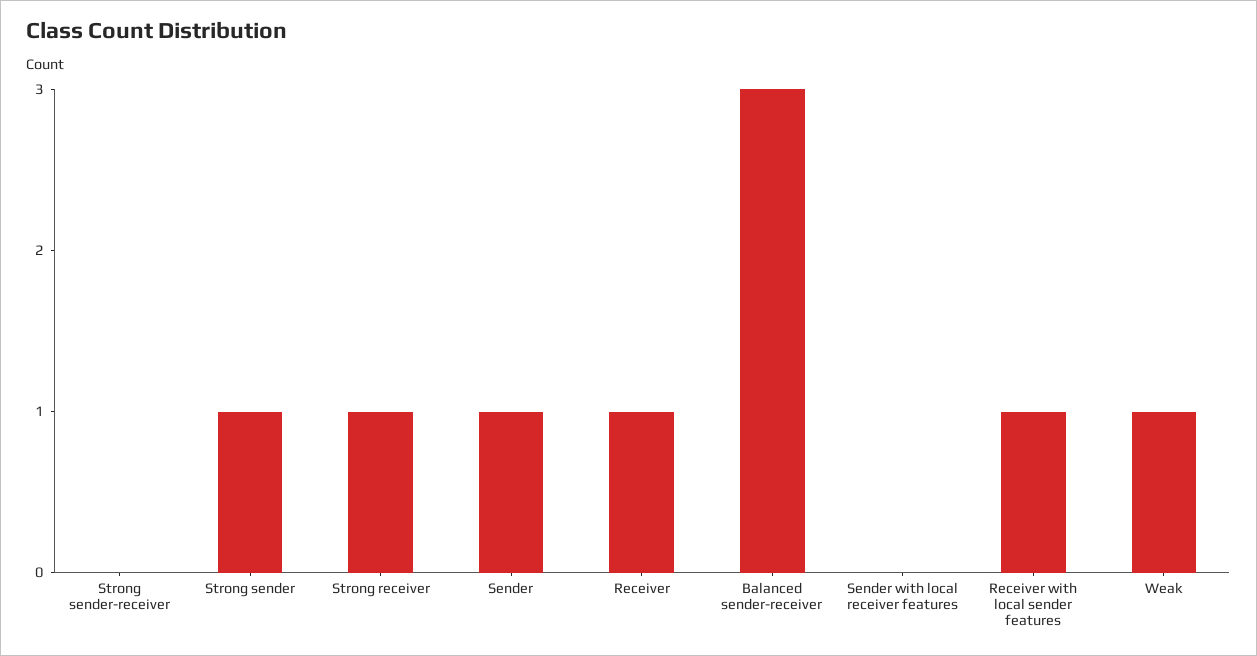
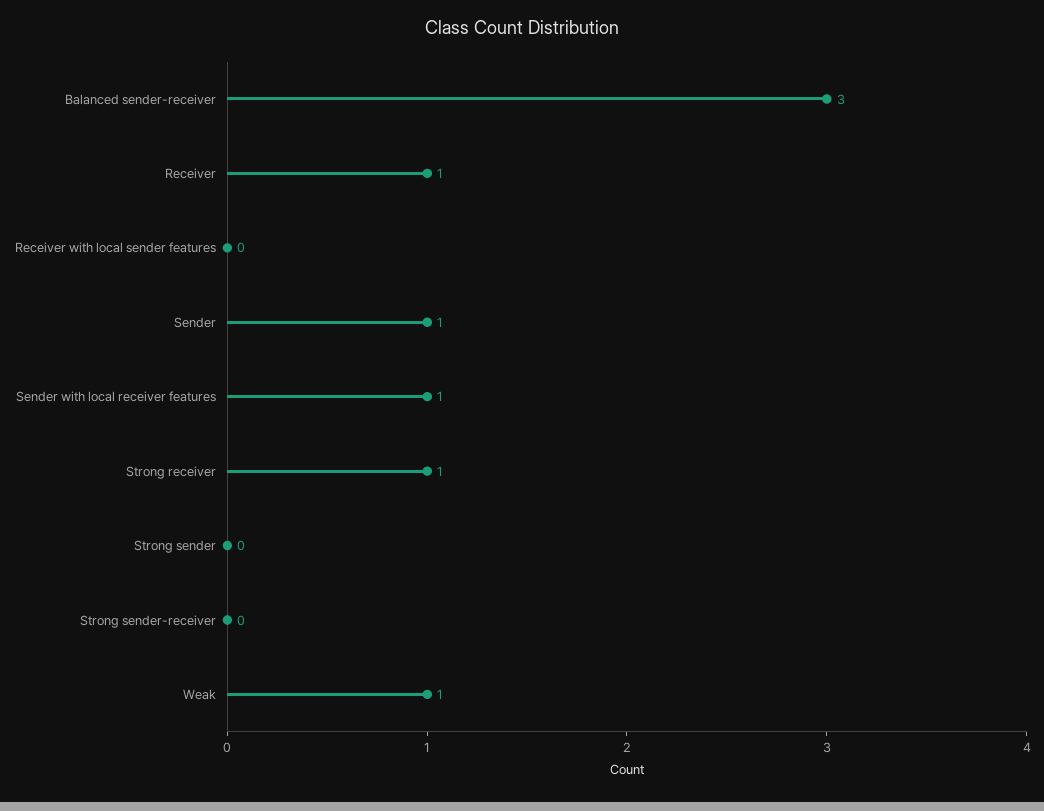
Strong sender: 1 -> 0
Sender with local receiver features: 0 -> 1
Receiver with local sender features: 1 -> 0

